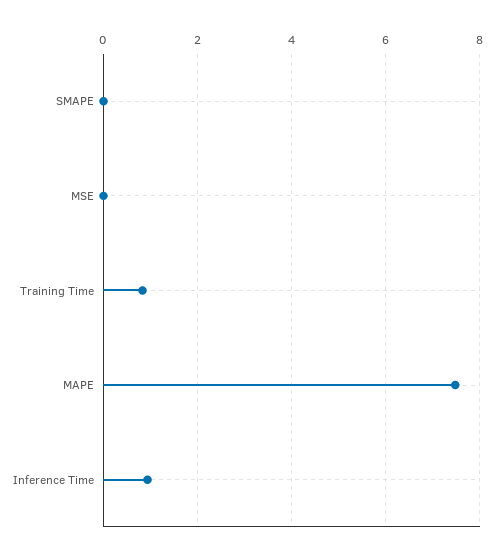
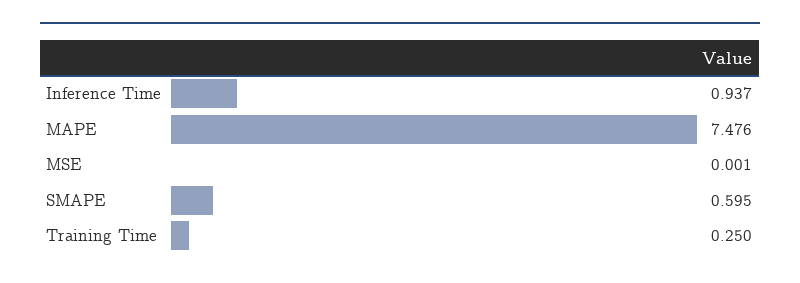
SMAPE: 0 -> 0.595
Training Time: 0.8 -> 0.25

